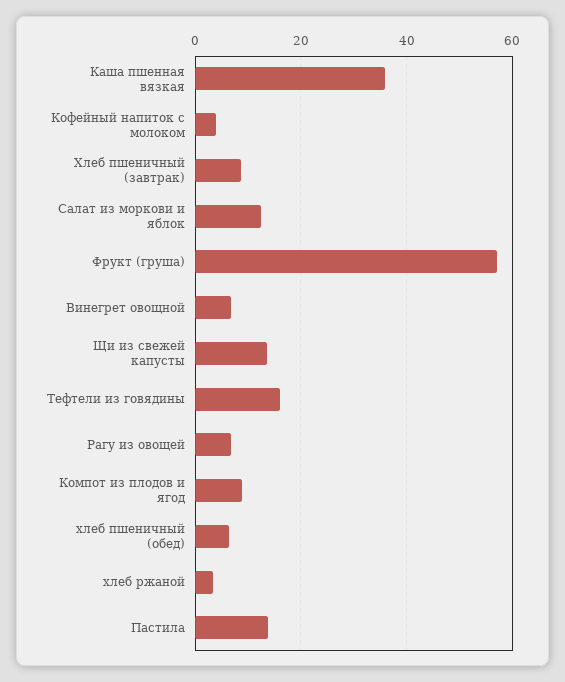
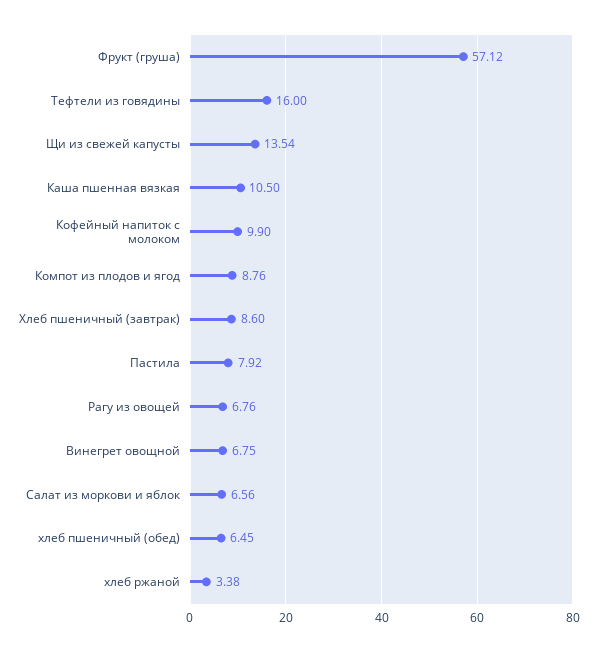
Каша пшенная вязкая: 36 -> 10.5
Кофейный напиток с молоком: 4 -> 9.9
Салат из моркови и яблок: 12 -> 6.56
Пастила: 14 -> 7.92

